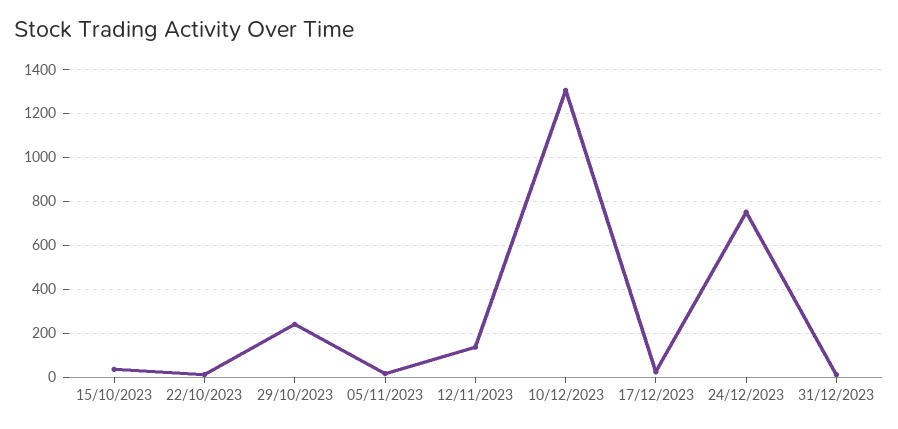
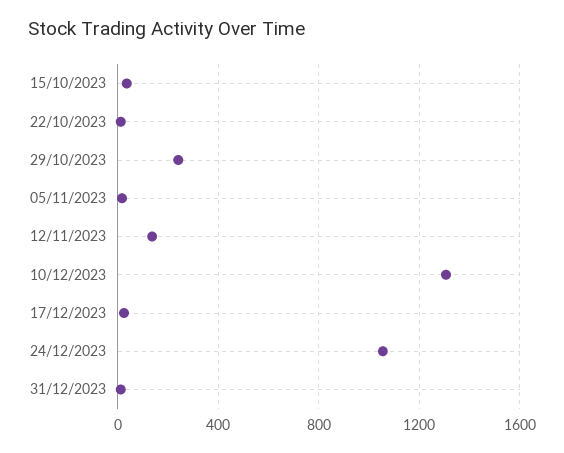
24/12/2023: 750 -> 1050

